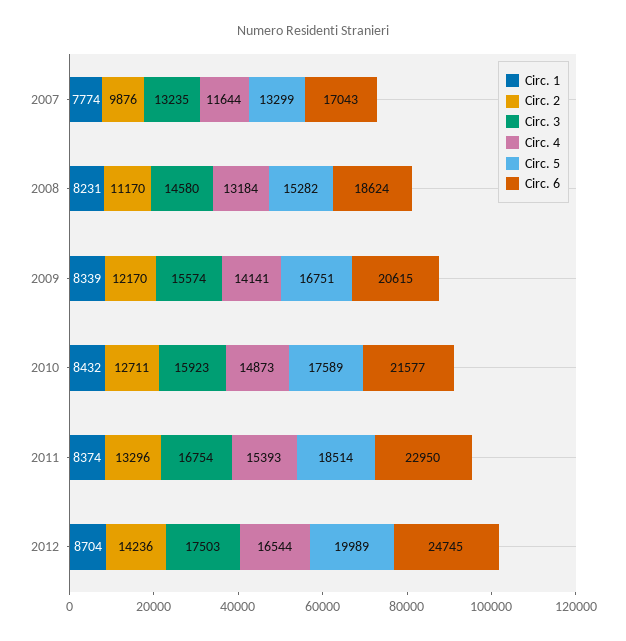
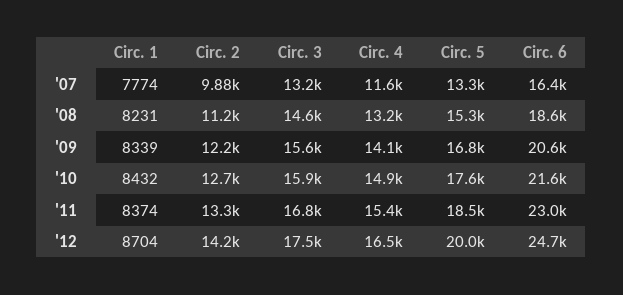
Circ. 6, 2007: 17043 -> 16400

